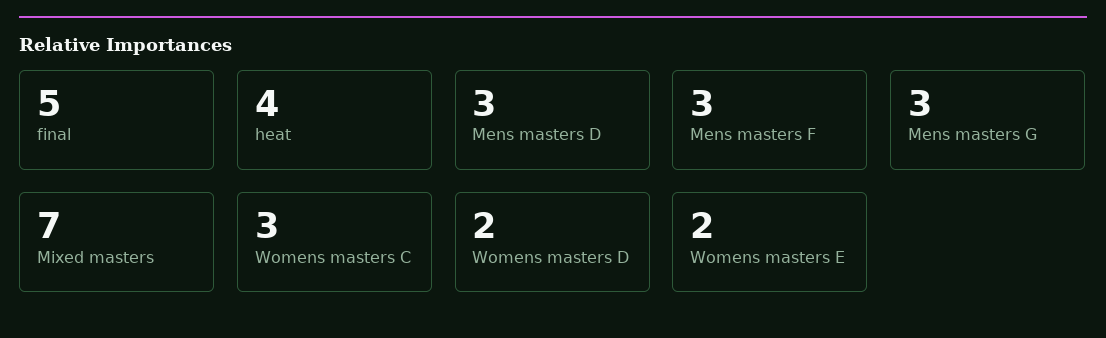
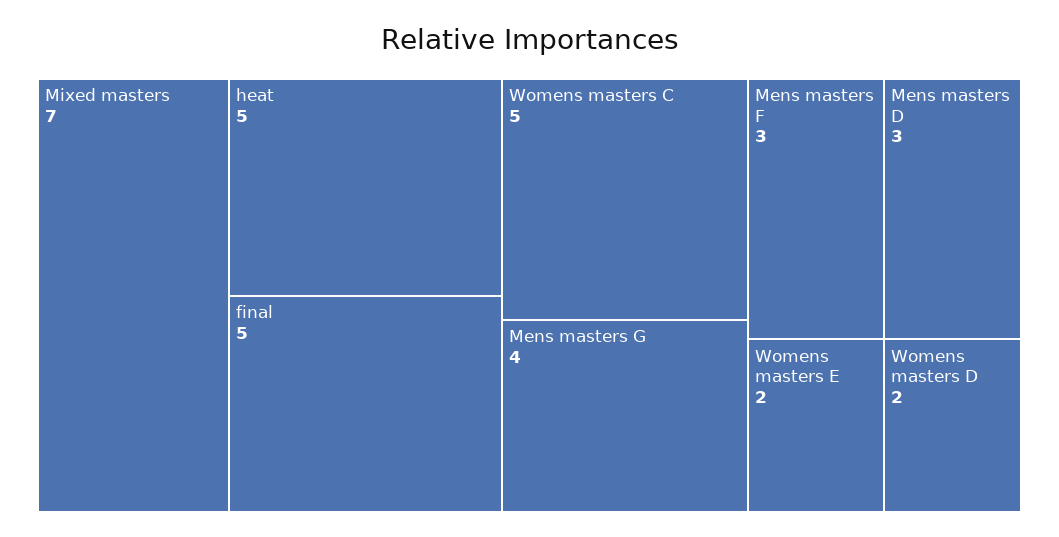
heat: 4 -> 5
Mens masters G: 3 -> 4
Womens masters C: 3 -> 5

